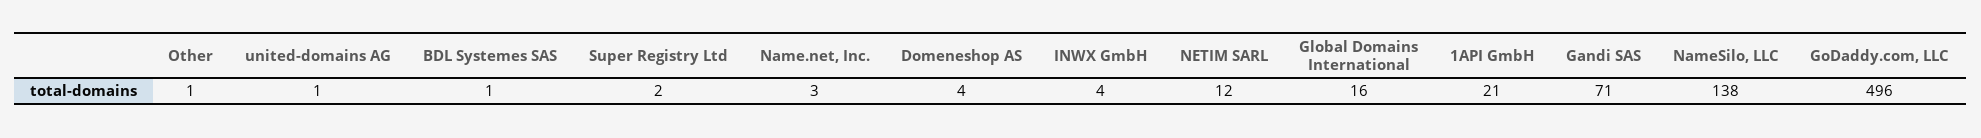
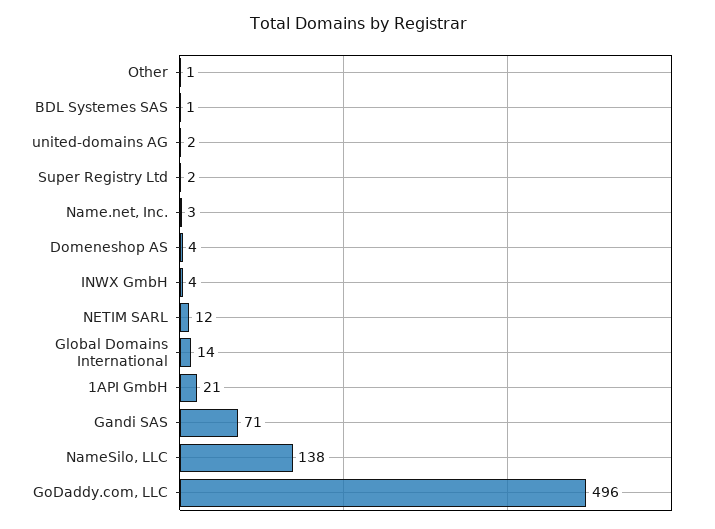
united-domains AG: 1 -> 2
Global Domains International: 16 -> 14

